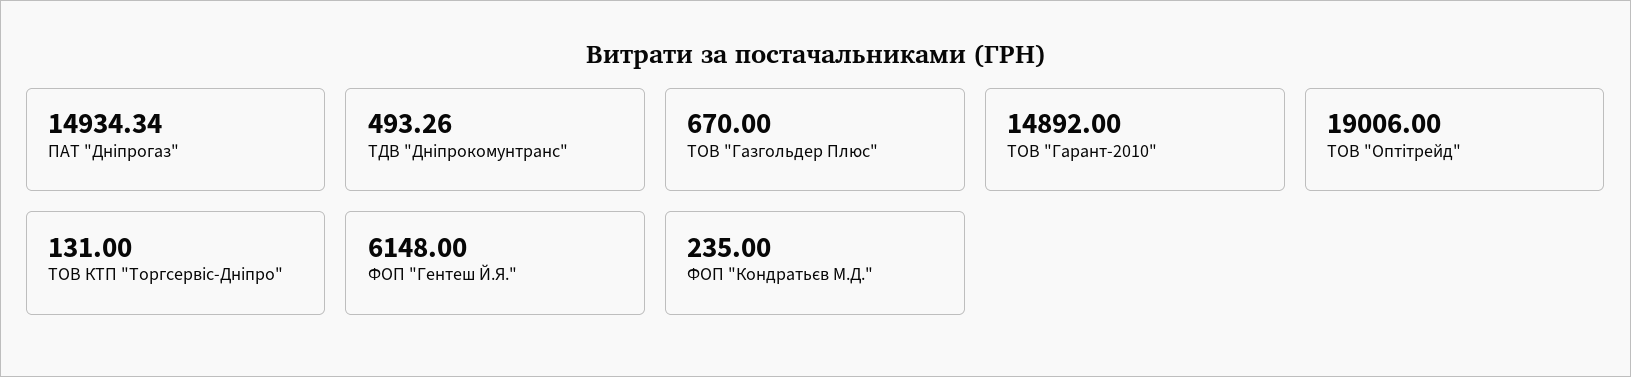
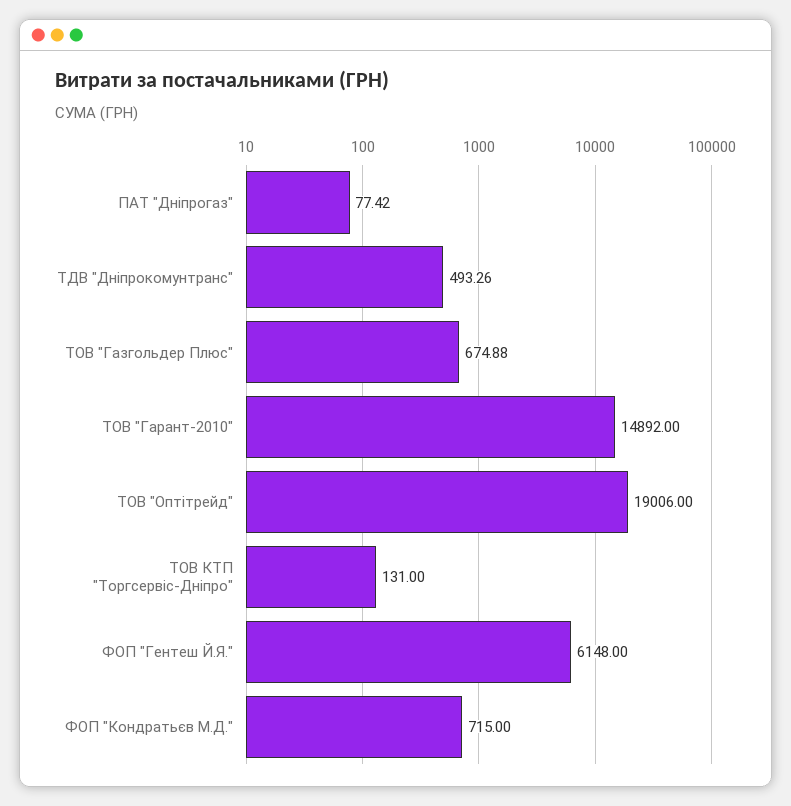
ПАТ "Дніпрогаз": 14934.34 -> 77.42
ТОВ "Газгольдер Плюс": 670 -> 674.88
ФОП "Кондратьєв М.Д.": 235 -> 715

